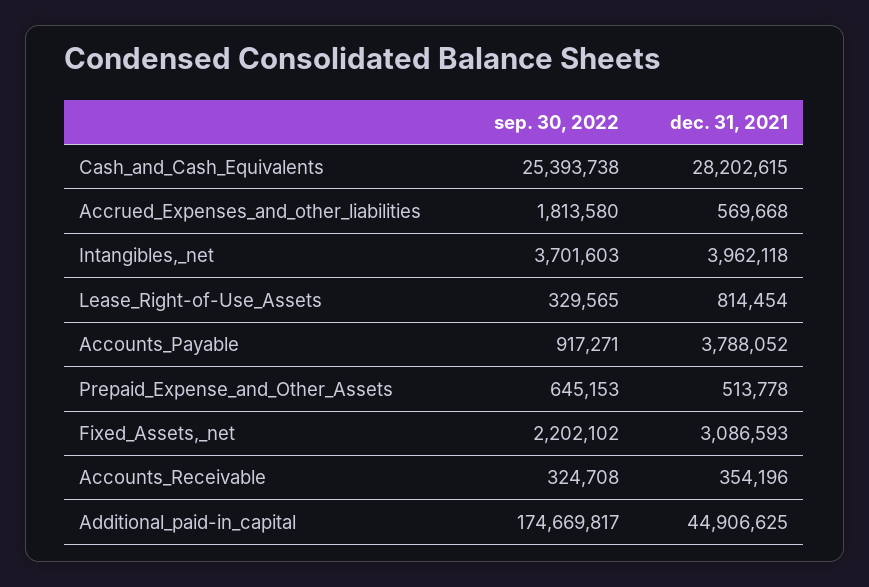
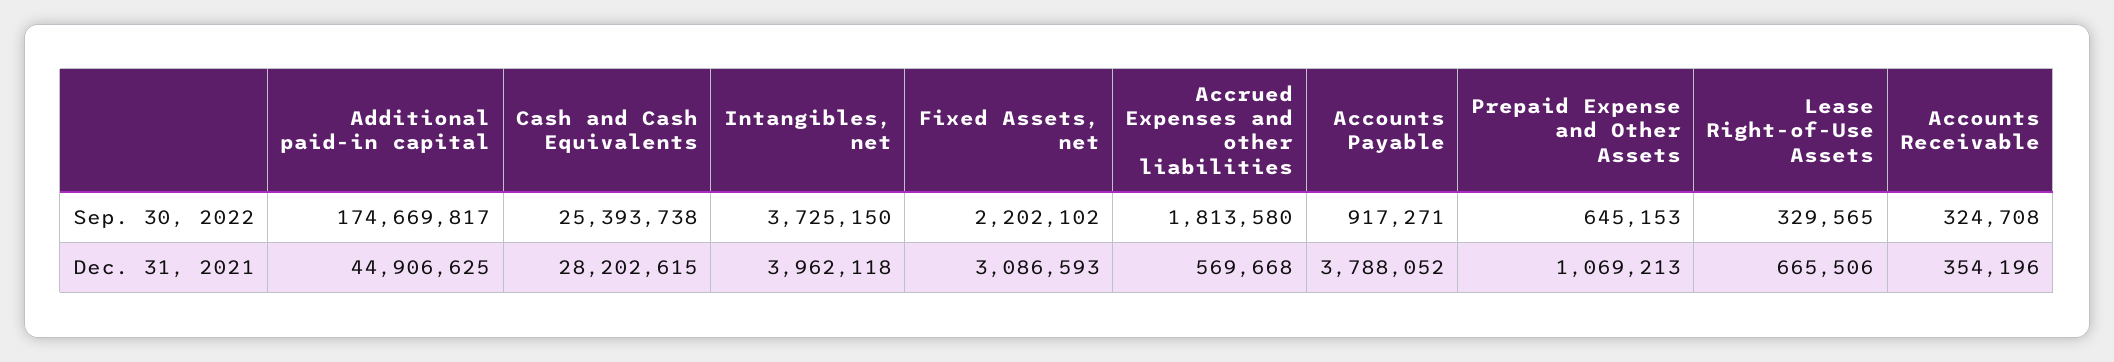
sep. 30, 2022, Intangibles,_net: 3701603 -> 3725150
dec. 31, 2021, Lease_Right-of-Use_Assets: 814454 -> 665506
dec. 31, 2021, Prepaid_Expense_and_Other_Assets: 513778 -> 1069213

